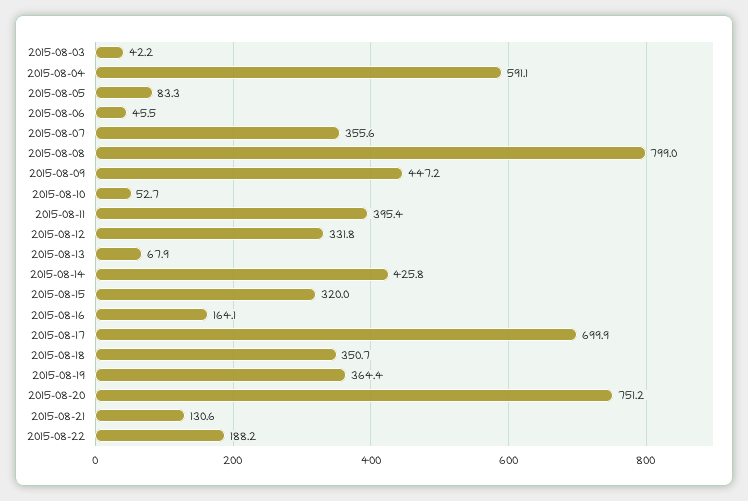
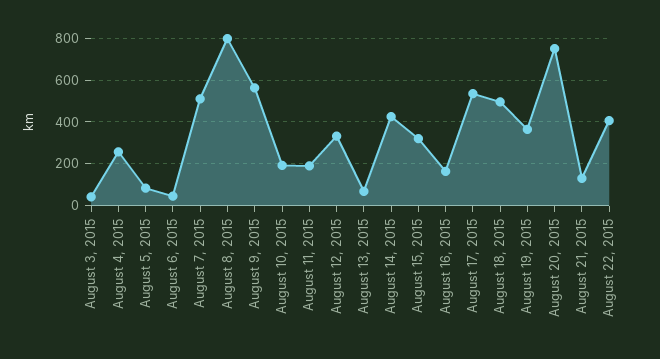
2015-08-04: 591.1 -> 250
2015-08-07: 355.6 -> 500
2015-08-09: 447.2 -> 550
2015-08-10: 52.7 -> 200
2015-08-11: 395.4 -> 200
2015-08-17: 699.9 -> 550
2015-08-18: 350.7 -> 500
2015-08-22: 188.2 -> 400

